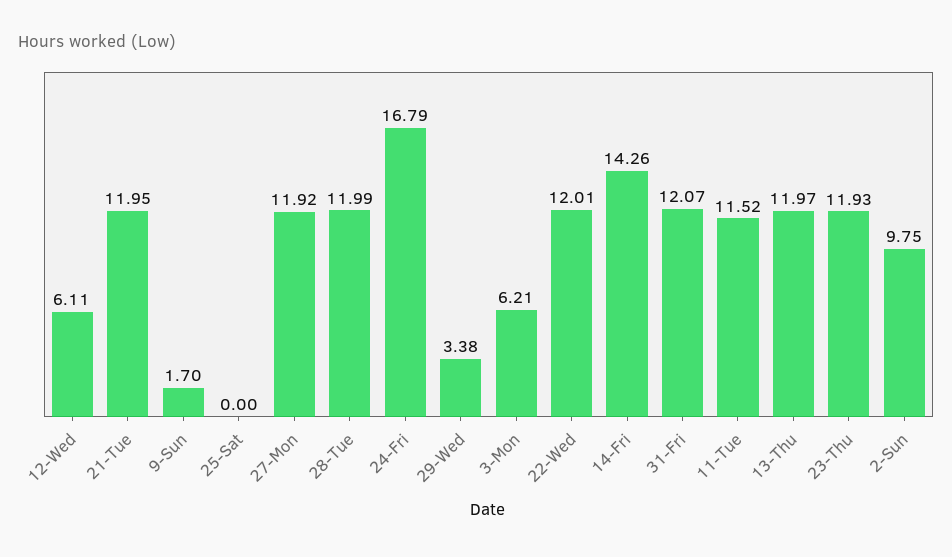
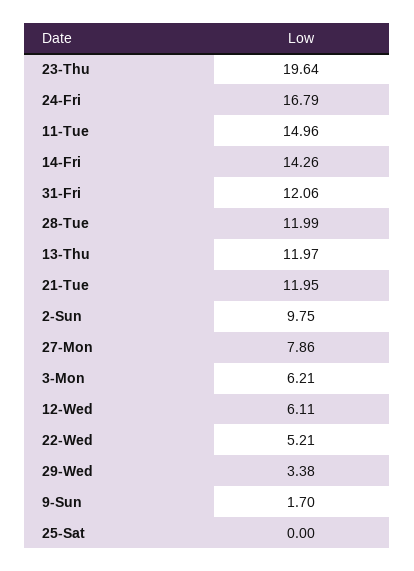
27-Mon: 11.92 -> 7.86
22-Wed: 12.01 -> 5.21
31-Fri: 12.07 -> 12.06
11-Tue: 11.52 -> 14.96
23-Thu: 11.93 -> 19.64

